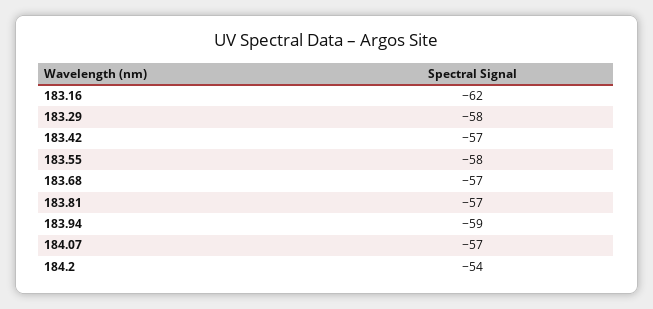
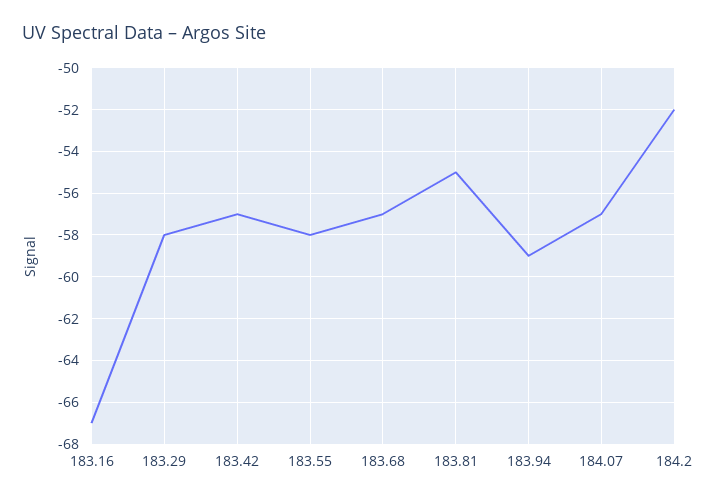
183.16: -62 -> -67
183.81: -57 -> -55
184.2: -54 -> -52

